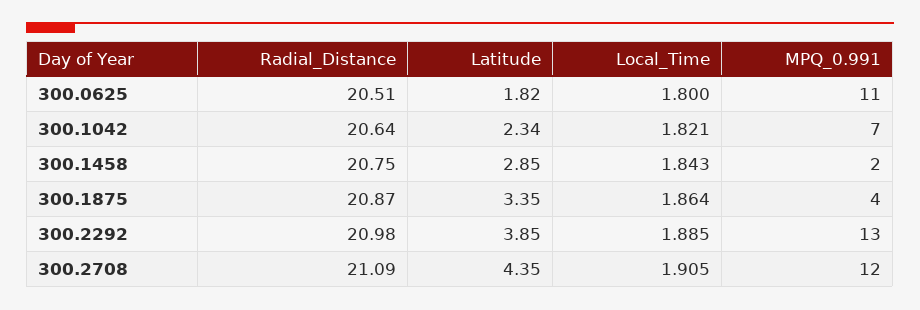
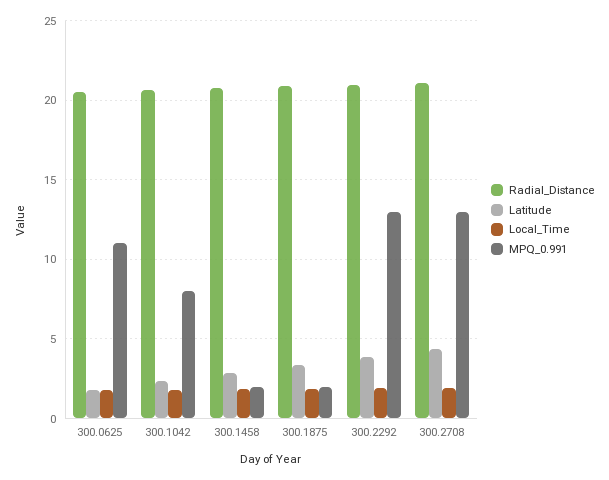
MPQ_0.991, 300.1042: 7 -> 8
MPQ_0.991, 300.1875: 4 -> 2
MPQ_0.991, 300.2708: 12 -> 13

